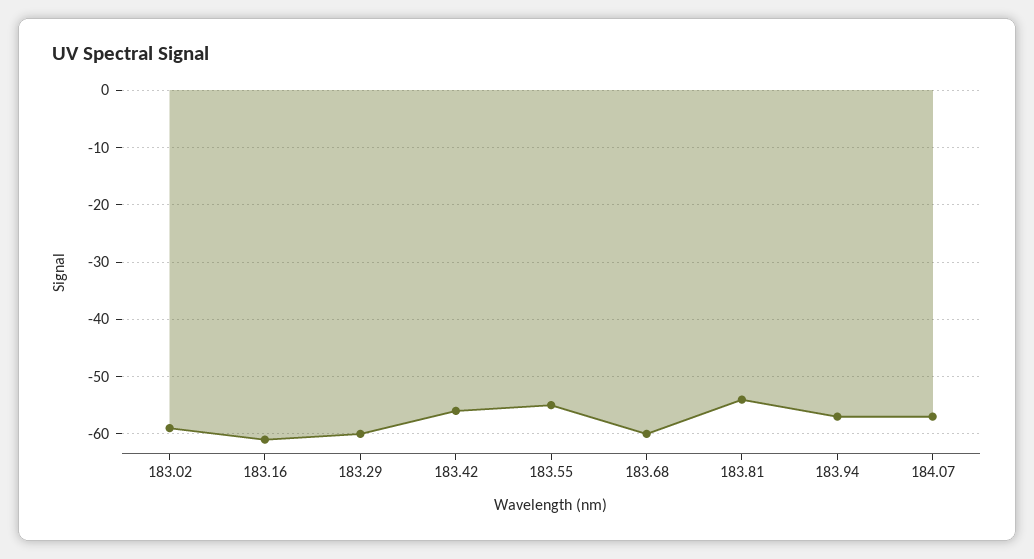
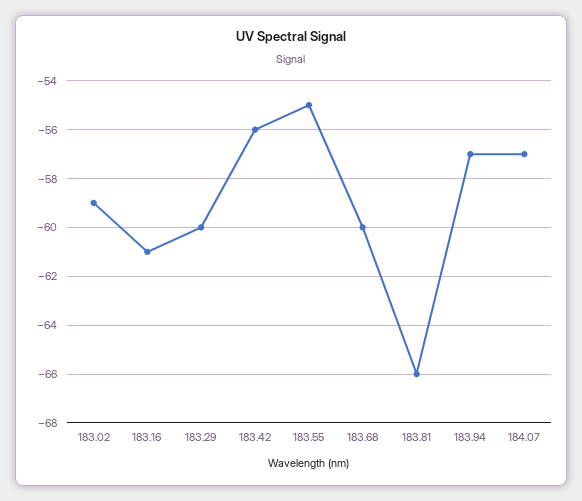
183.81: -55 -> -66

